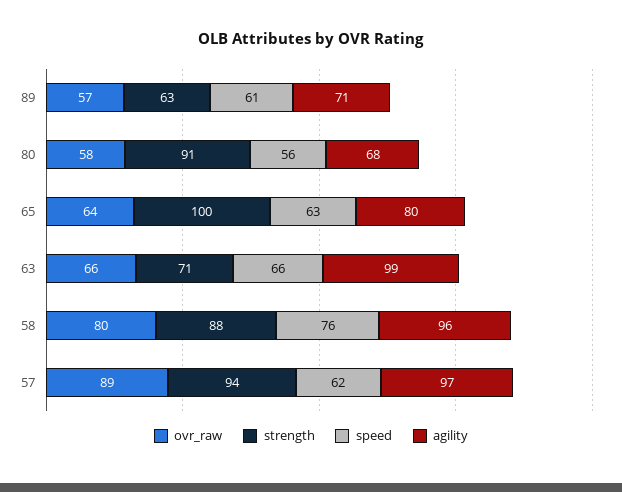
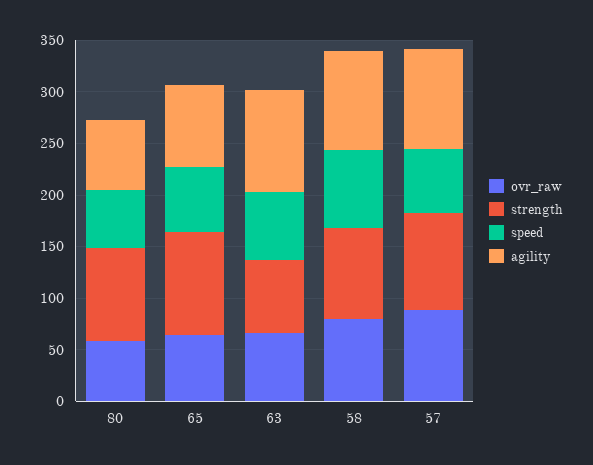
ovr_raw, 89: 57 -> none
strength, 89: 63 -> none
speed, 89: 61 -> none
agility, 89: 71 -> none

